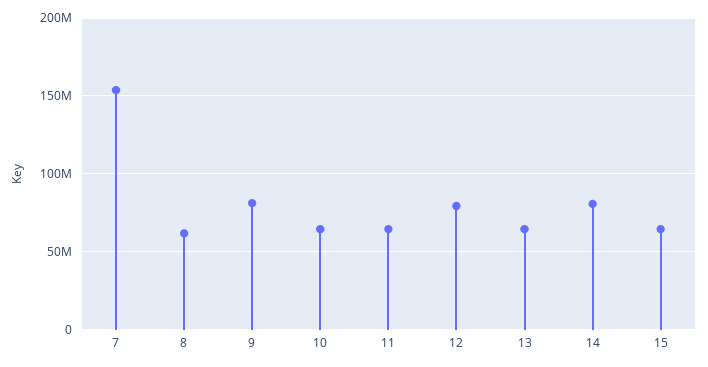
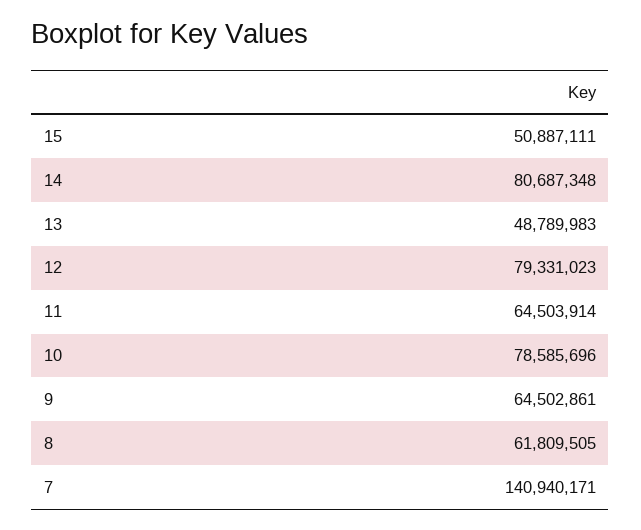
7: 155000000 -> 140940171
9: 80000000 -> 64502861
10: 65000000 -> 78585696
13: 65000000 -> 48789983
15: 65000000 -> 50887111

